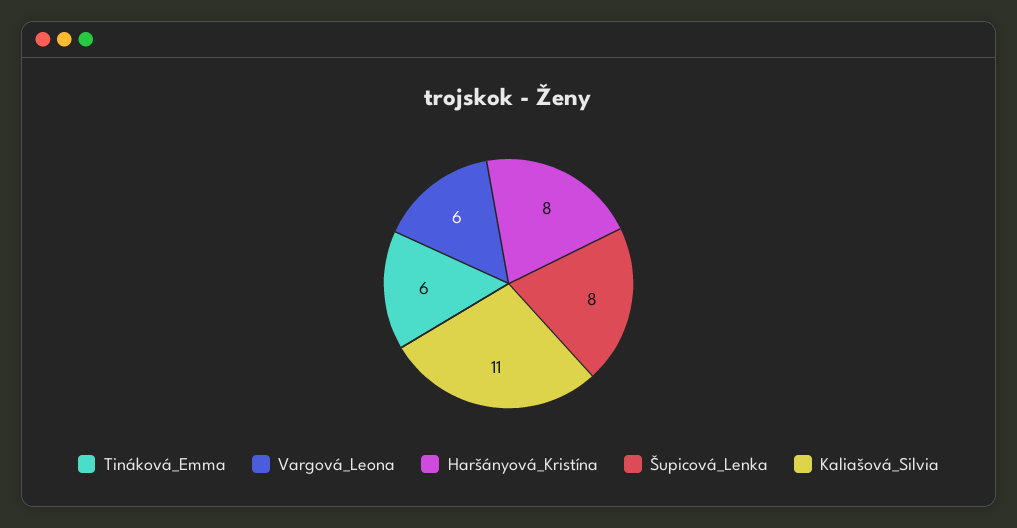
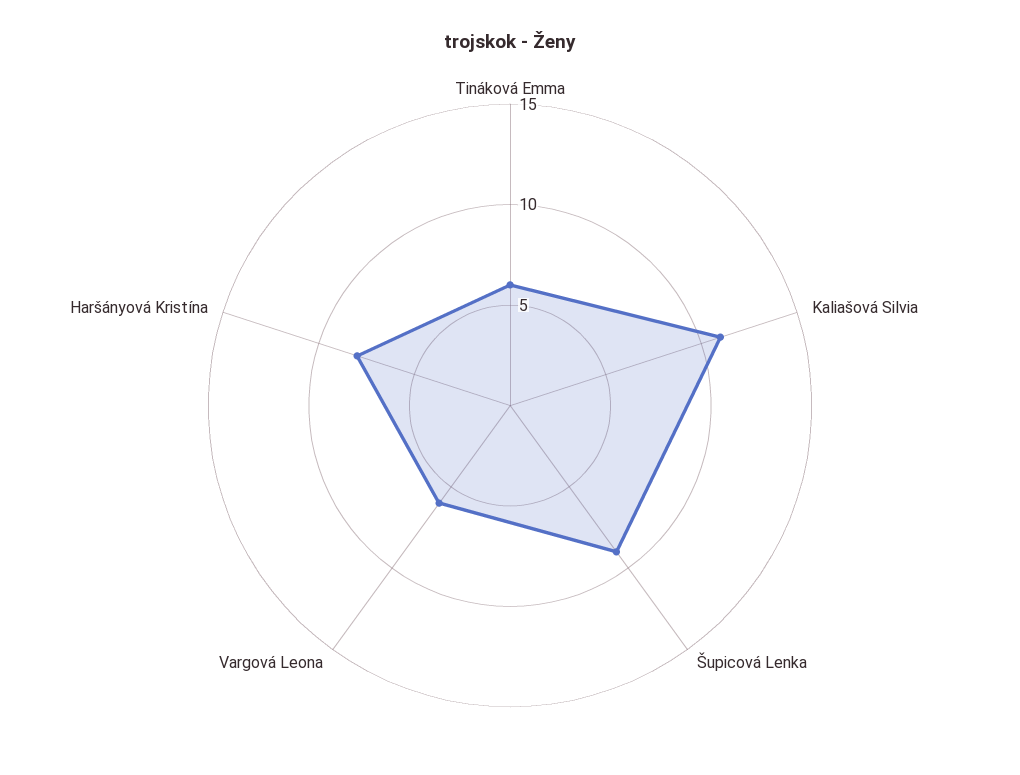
Šupicová_Lenka: 8 -> 9

